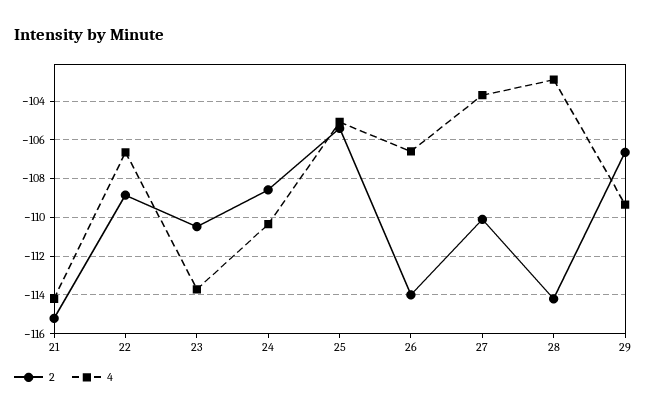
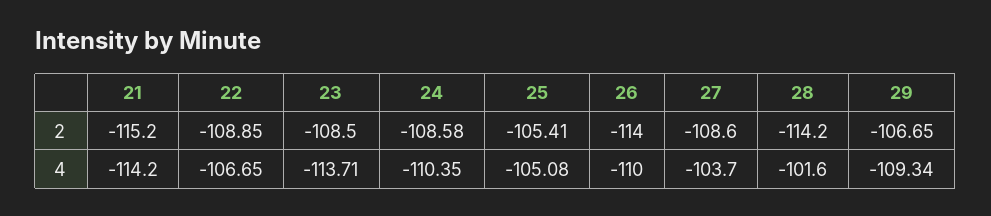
2, 23: -110.5 -> -108.5
4, 26: -106.5 -> -110
2, 27: -110 -> -108.6
4, 28: -103 -> -101.6

